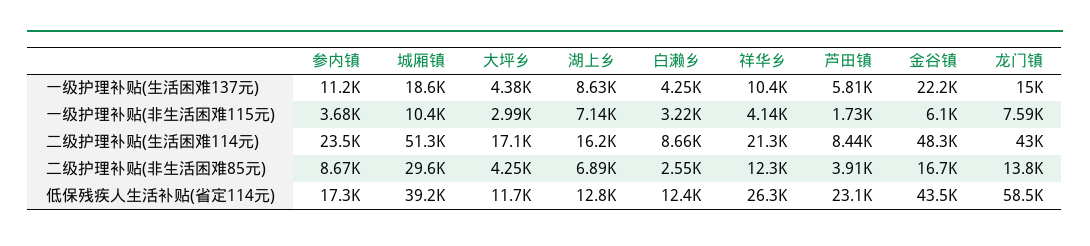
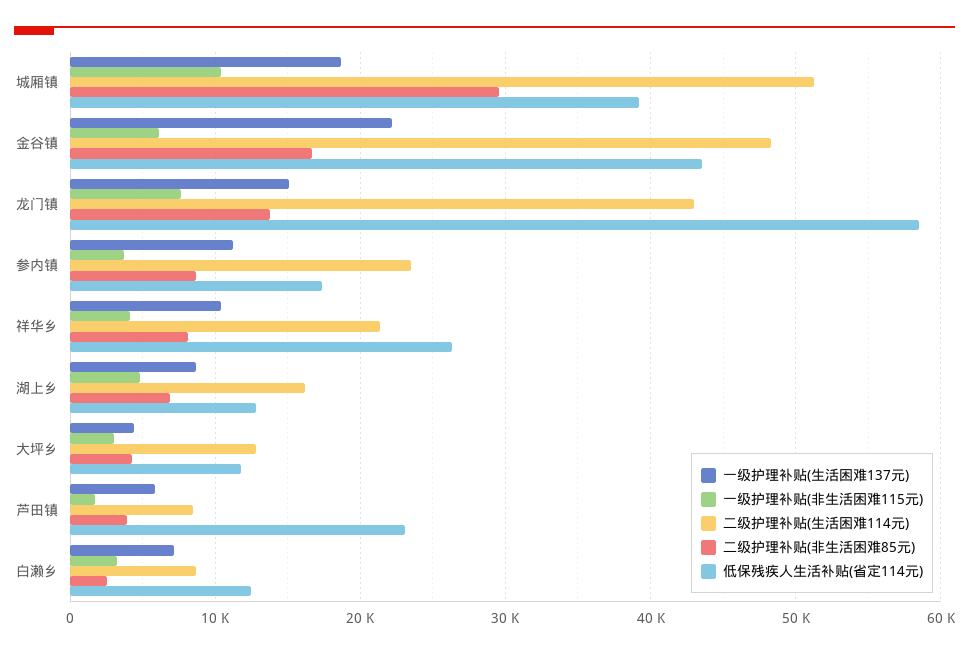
一级护理补贴(生活困难137元), 白濑乡: 4250 -> 7000
一级护理补贴(非生活困难115元), 湖上乡: 7140 -> 5000
二级护理补贴(生活困难114元), 大坪乡: 17100 -> 13000
二级护理补贴(非生活困难85元), 祥华乡: 12300 -> 8000

